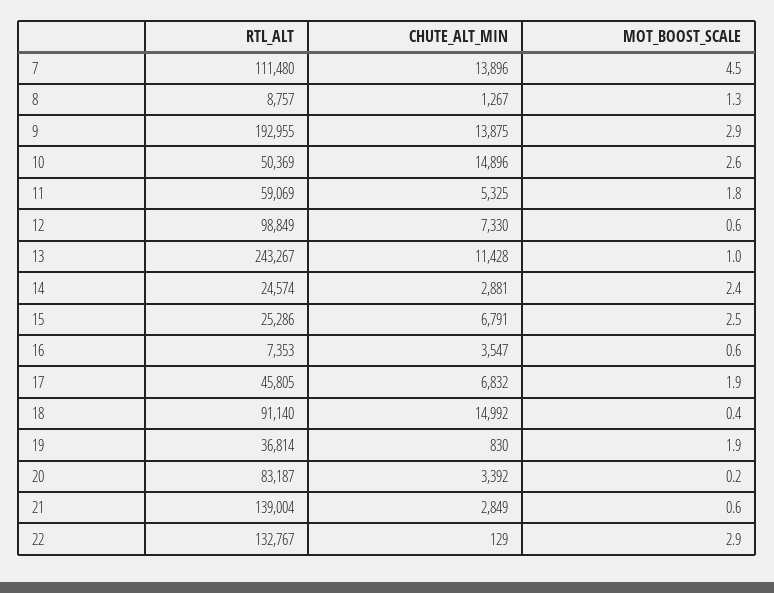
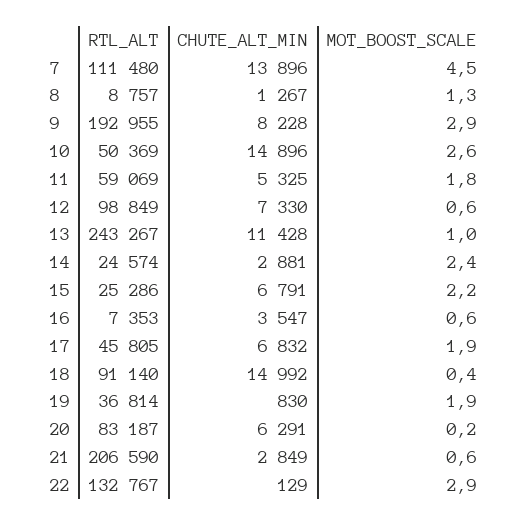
CHUTE_ALT_MIN, 9: 13875 -> 8228
MOT_BOOST_SCALE, 15: 2.5 -> 2.2
CHUTE_ALT_MIN, 20: 3392 -> 6291
RTL_ALT, 21: 139004 -> 206590

